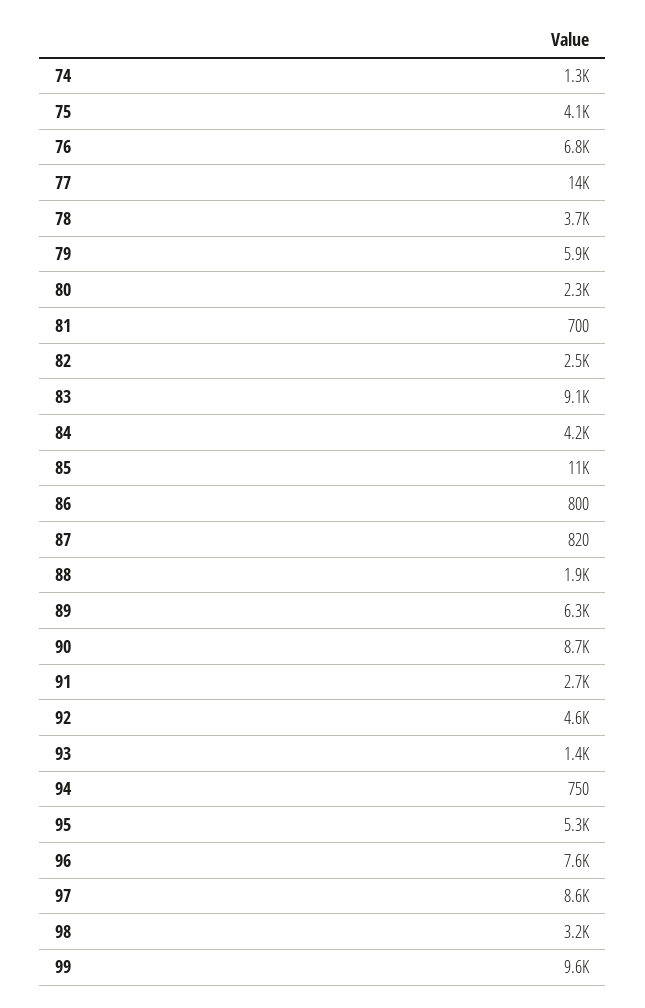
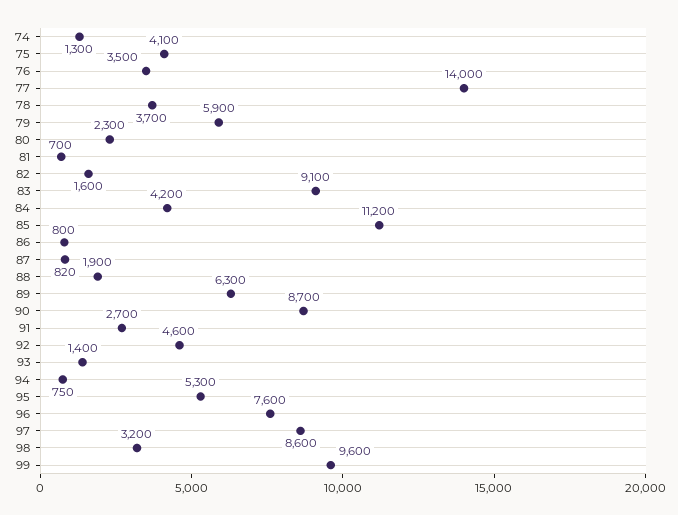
76: 6800 -> 3500
82: 2500 -> 1600

